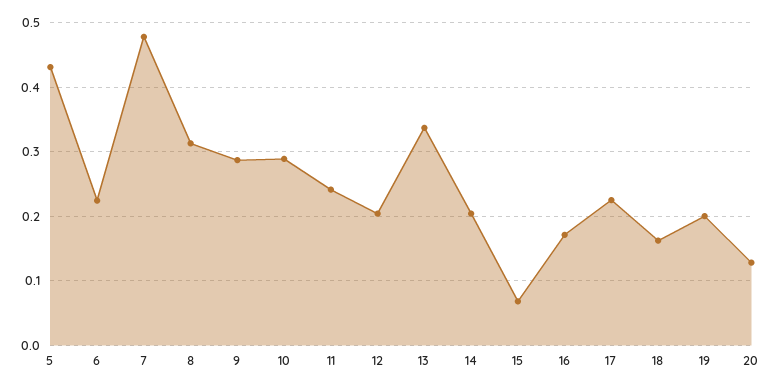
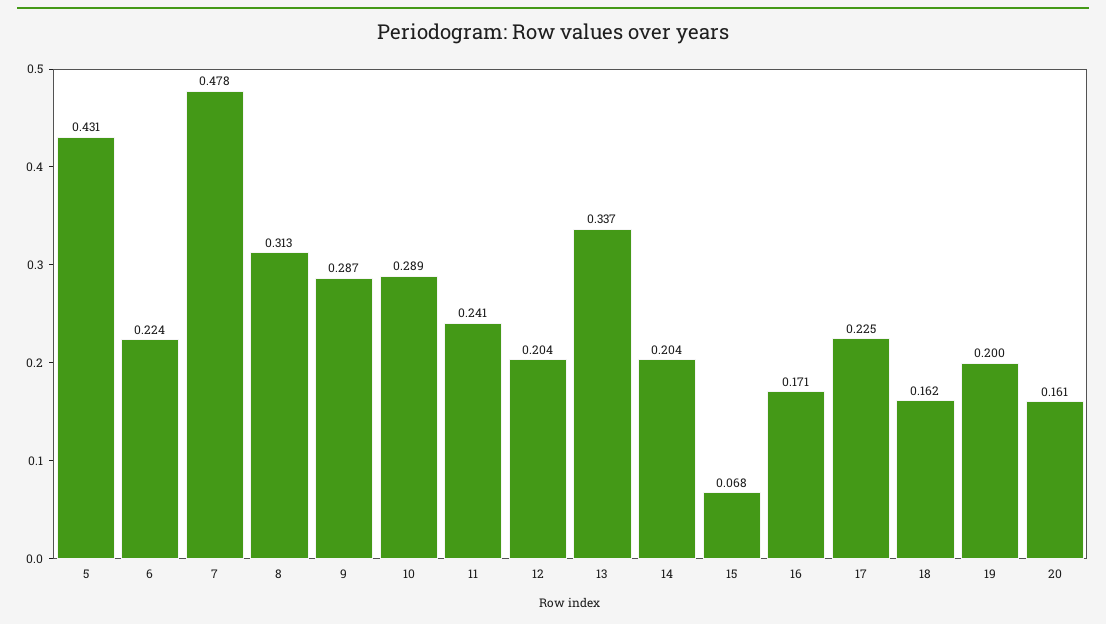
20: 0.13 -> 0.161

